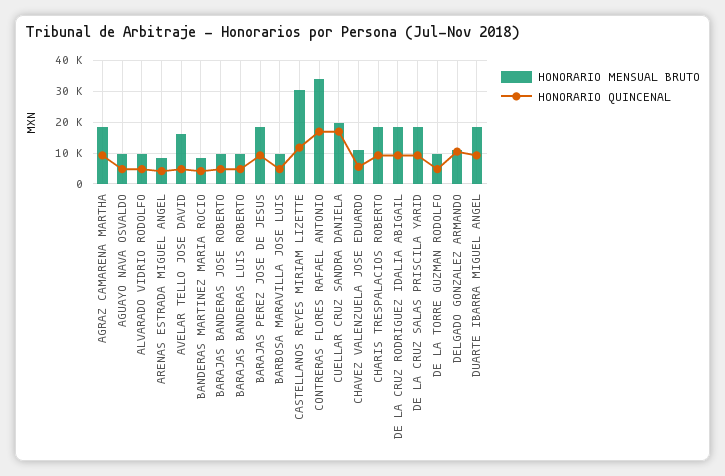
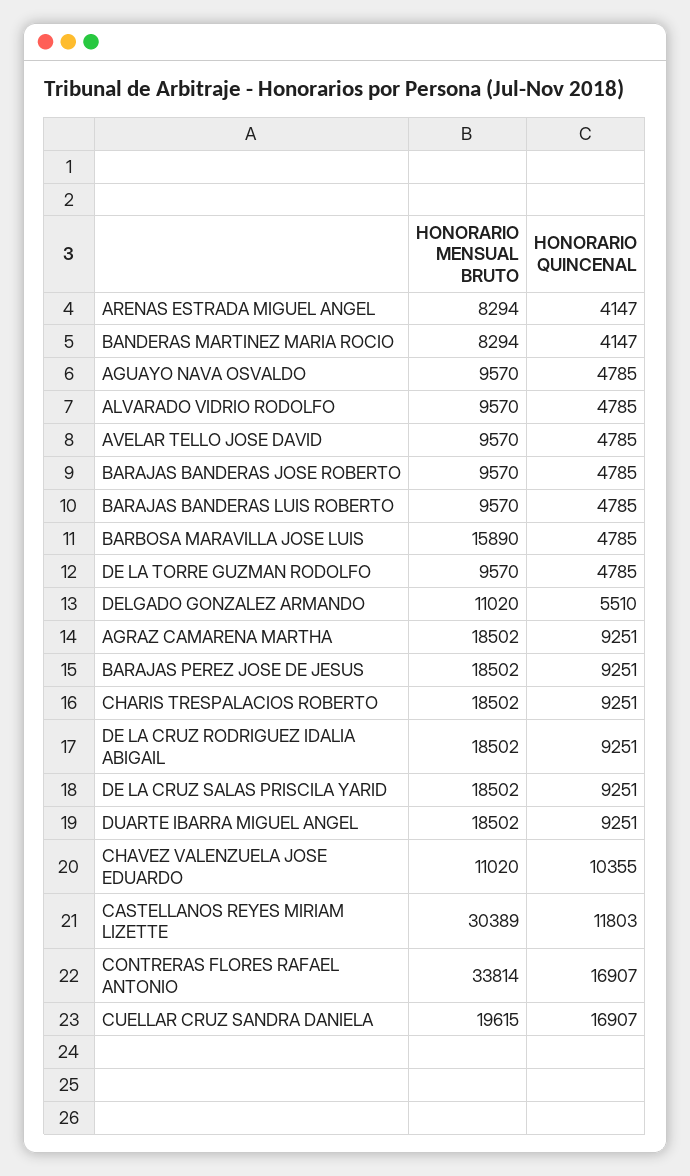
HONORARIO MENSUAL BRUTO, AVELAR TELLO JOSE DAVID: 16000 -> 9570
HONORARIO MENSUAL BRUTO, BARBOSA MARAVILLA JOSE LUIS: 10000 -> 15890
HONORARIO QUINCENAL, CHAVEZ VALENZUELA JOSE EDUARDO: 6000 -> 10355
HONORARIO QUINCENAL, DELGADO GONZALEZ ARMANDO: 10000 -> 5510

